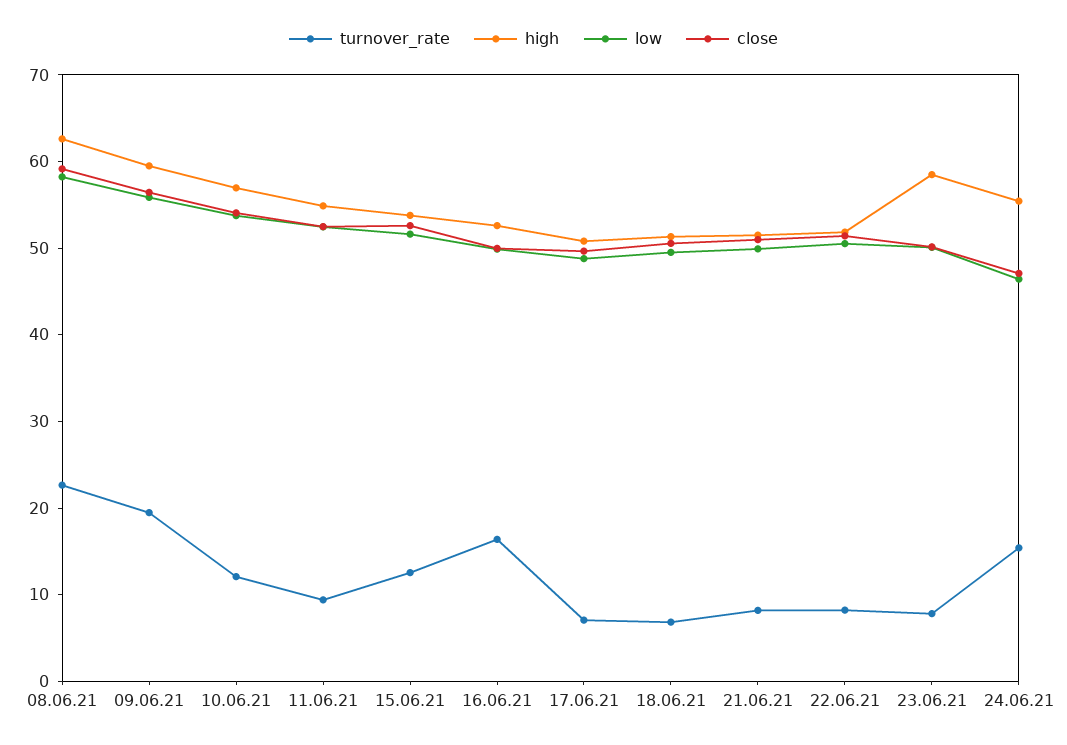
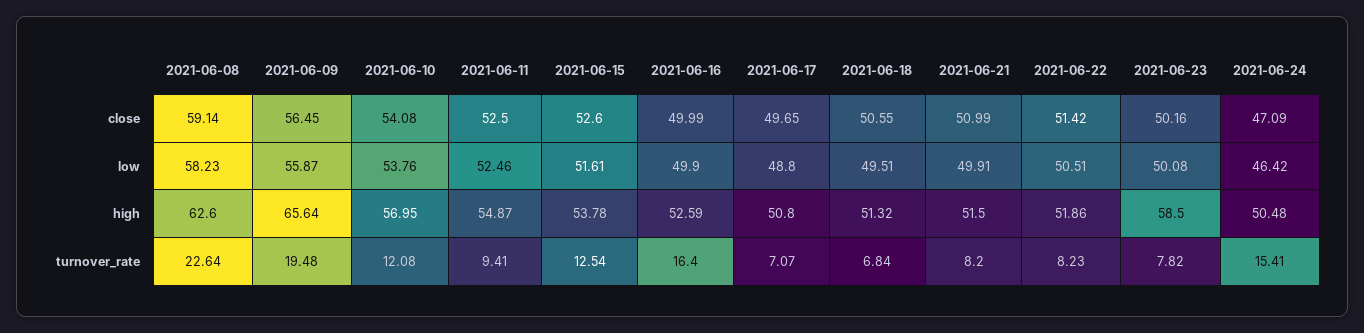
high, 09.06.21: 60 -> 65.64
high, 24.06.21: 56 -> 50.48

